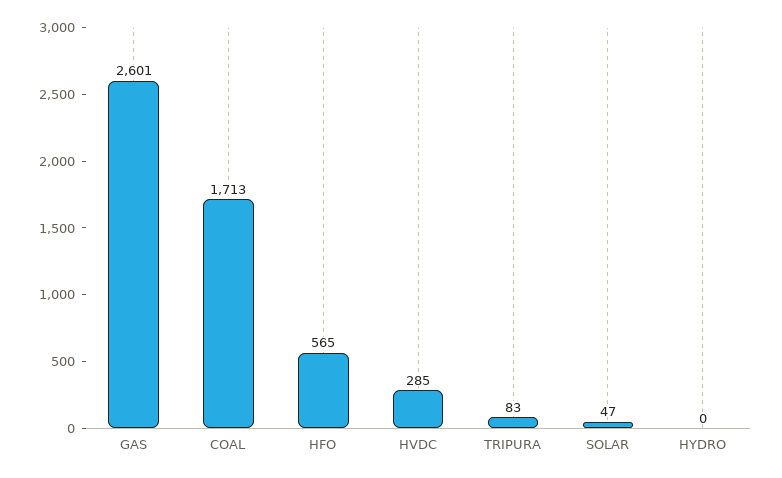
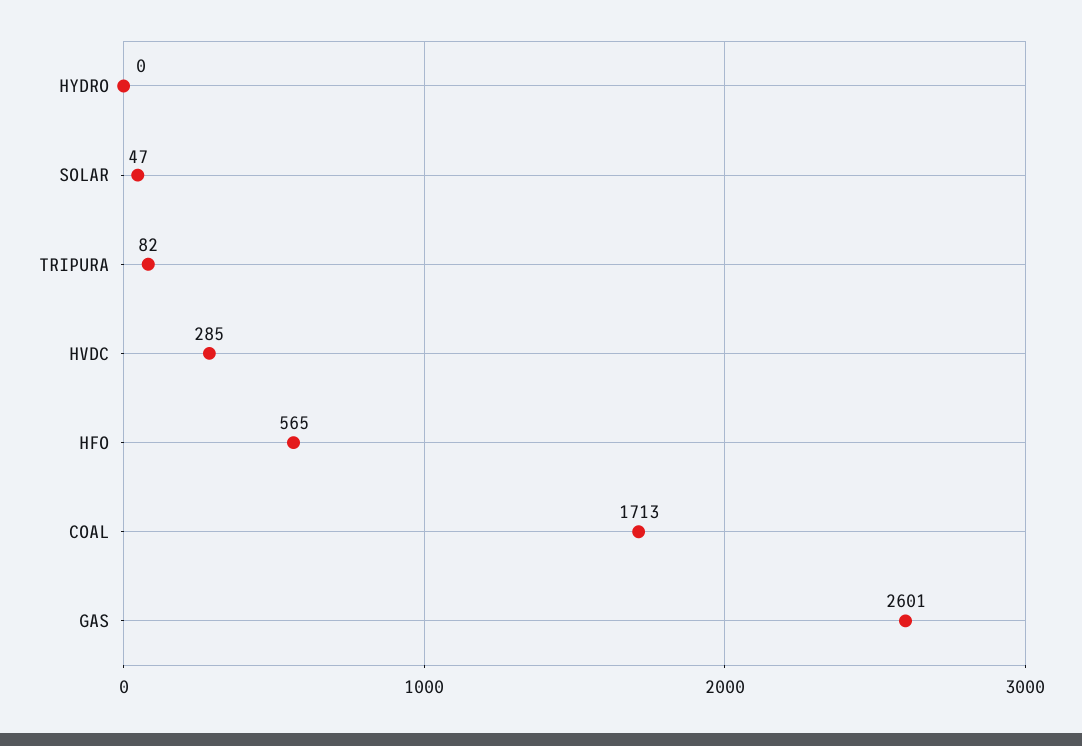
TRIPURA: 83 -> 82

